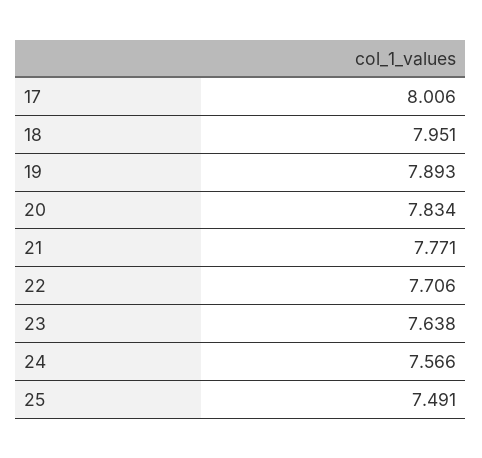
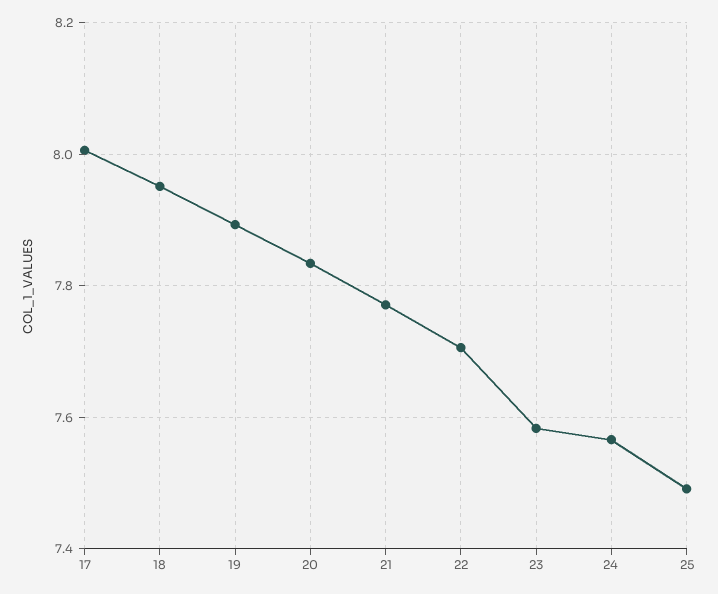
23: 7.638 -> 7.58

